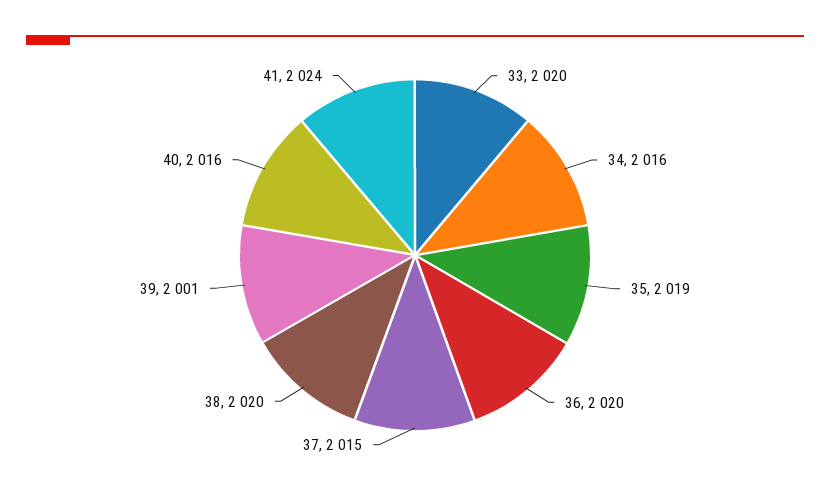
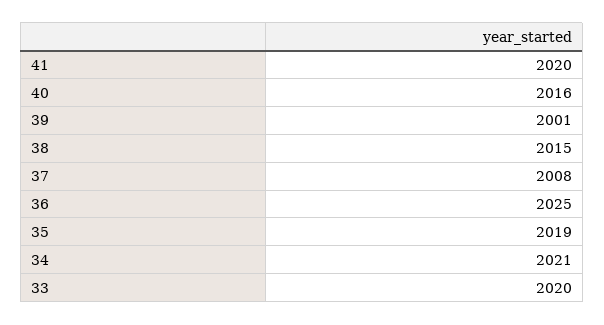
34: 2016 -> 2021
36: 2020 -> 2025
37: 2015 -> 2008
38: 2020 -> 2015
41: 2024 -> 2020

